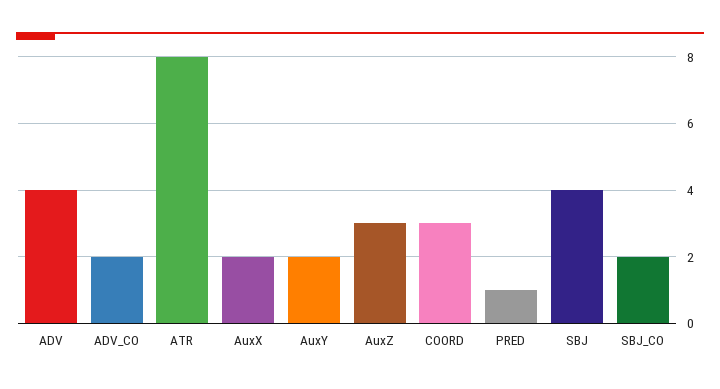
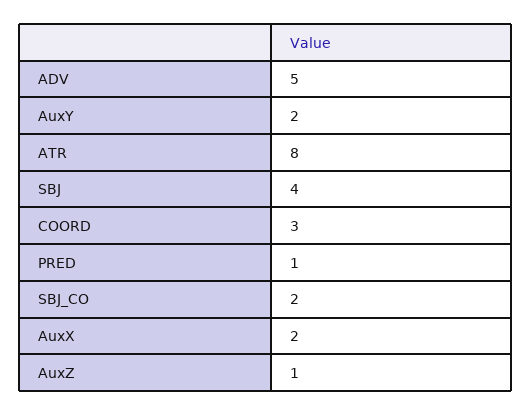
ADV: 4 -> 5
ADV_CO: 2 -> none
AuxZ: 3 -> 1

